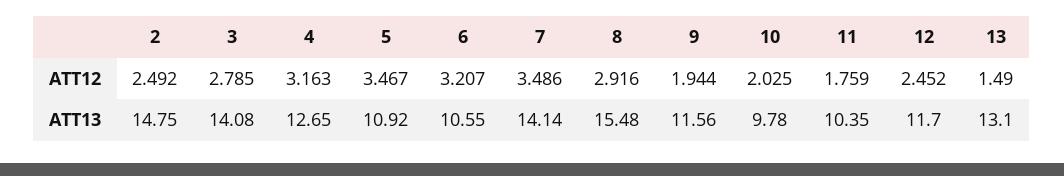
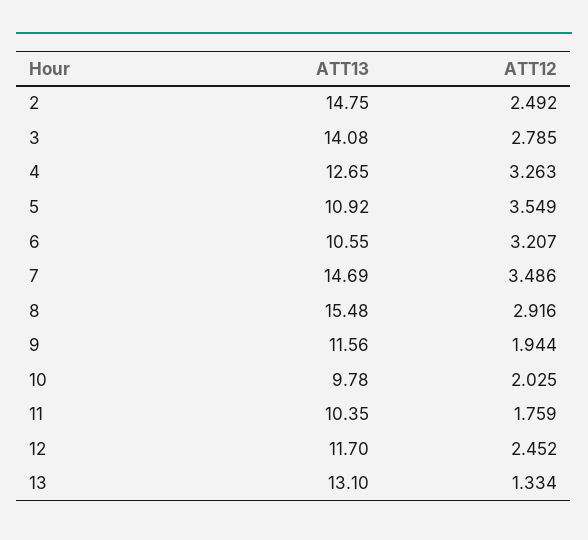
4, ATT12: 3.163 -> 3.263
5, ATT12: 3.467 -> 3.549
13, ATT12: 1.49 -> 1.334
7, ATT13: 14.14 -> 14.69

